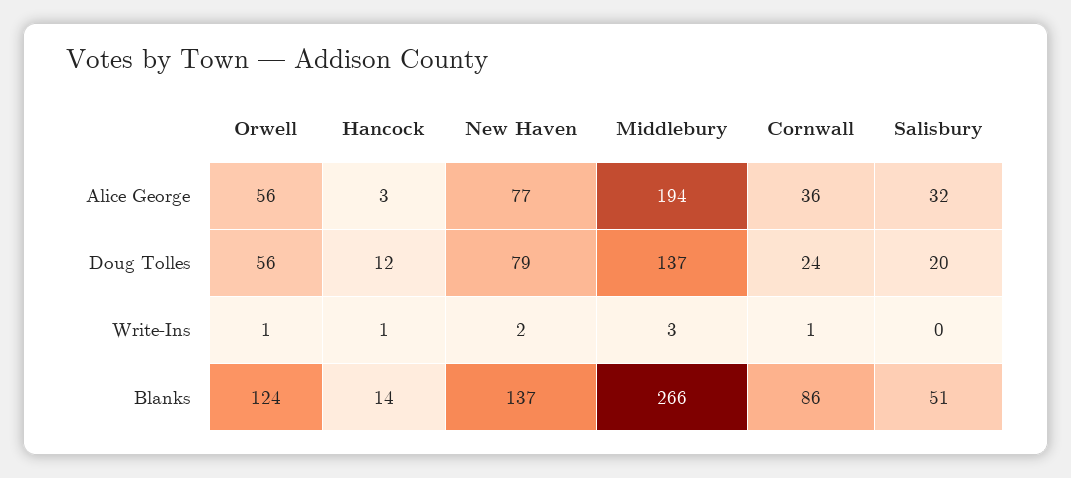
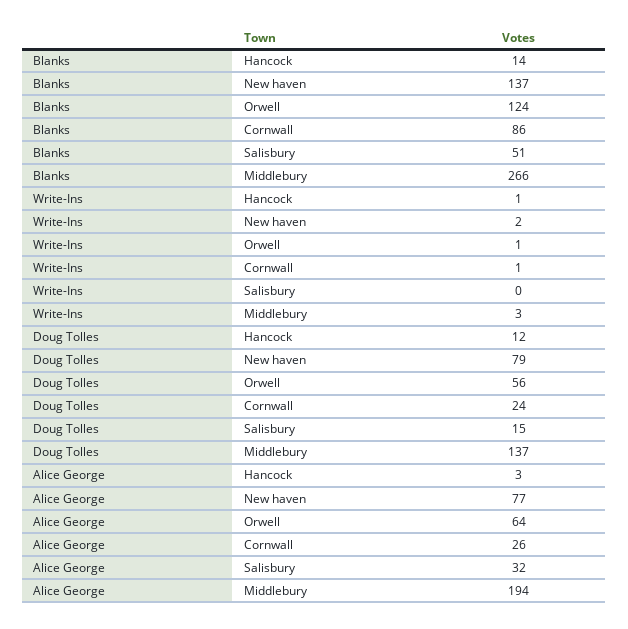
Orwell, Alice George: 56 -> 64
Cornwall, Alice George: 36 -> 26
Salisbury, Doug Tolles: 20 -> 15

